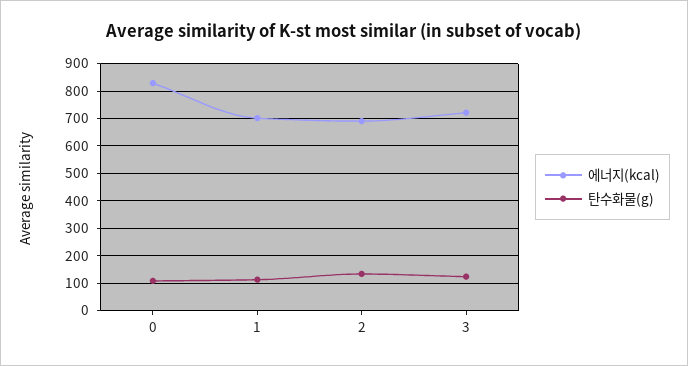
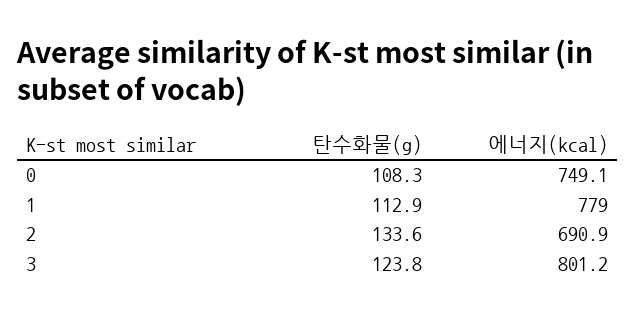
에너지(kcal), 0: 825 -> 749.1
에너지(kcal), 1: 700 -> 779
에너지(kcal), 3: 725 -> 801.2

